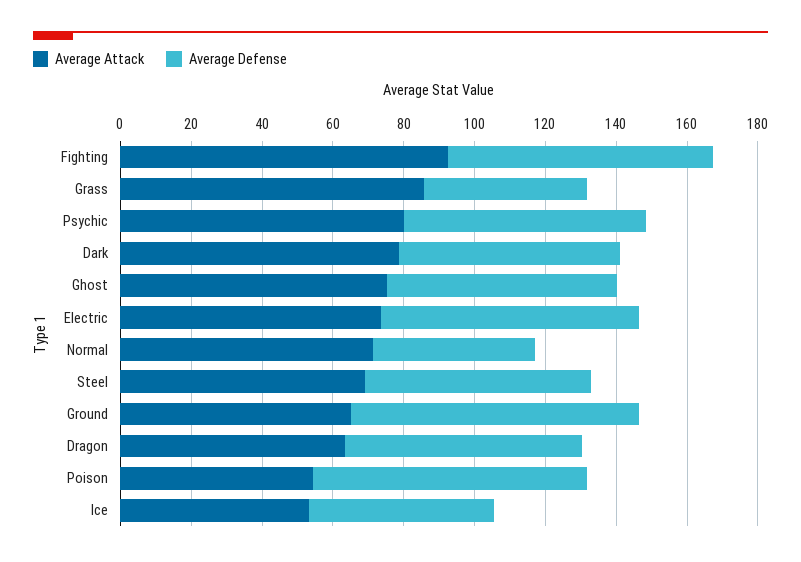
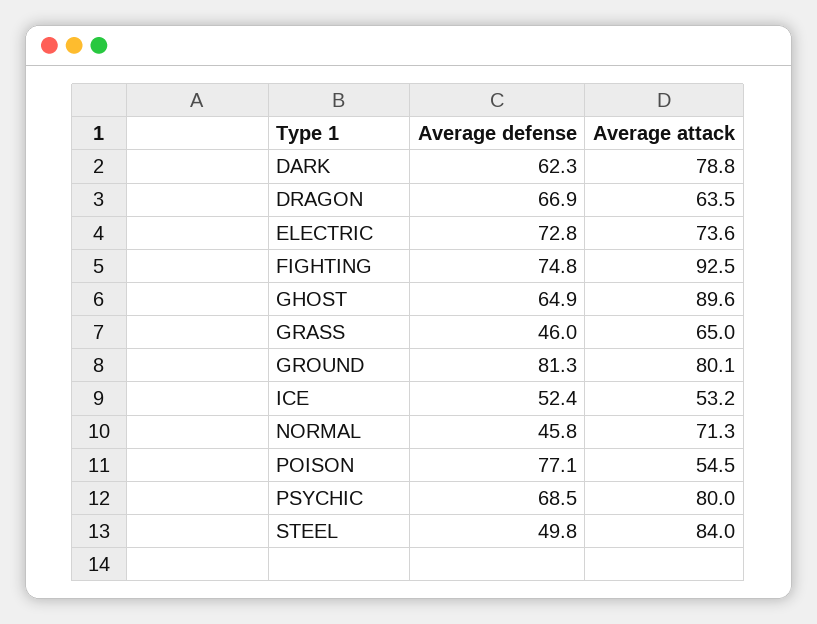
Average Attack, Grass: 85 -> 65
Average Attack, Ghost: 75 -> 89.6
Average Attack, Steel: 70 -> 84
Average Defense, Steel: 65 -> 49.8
Average Attack, Ground: 65 -> 80.1

